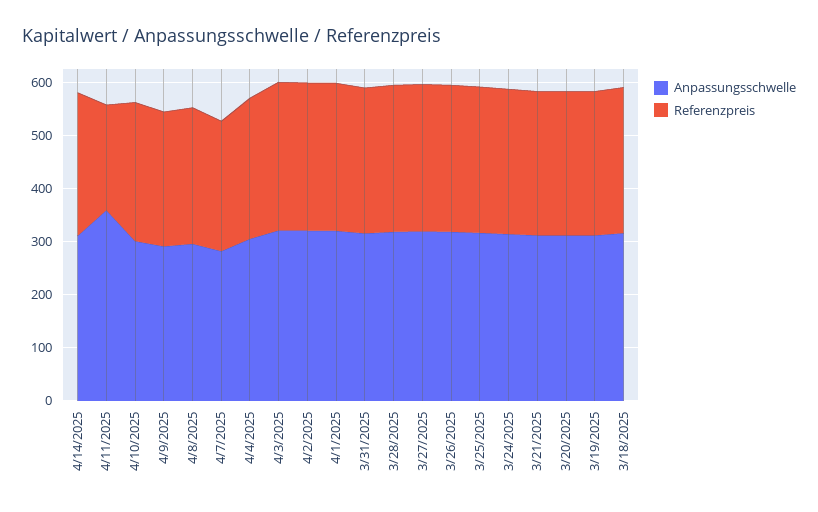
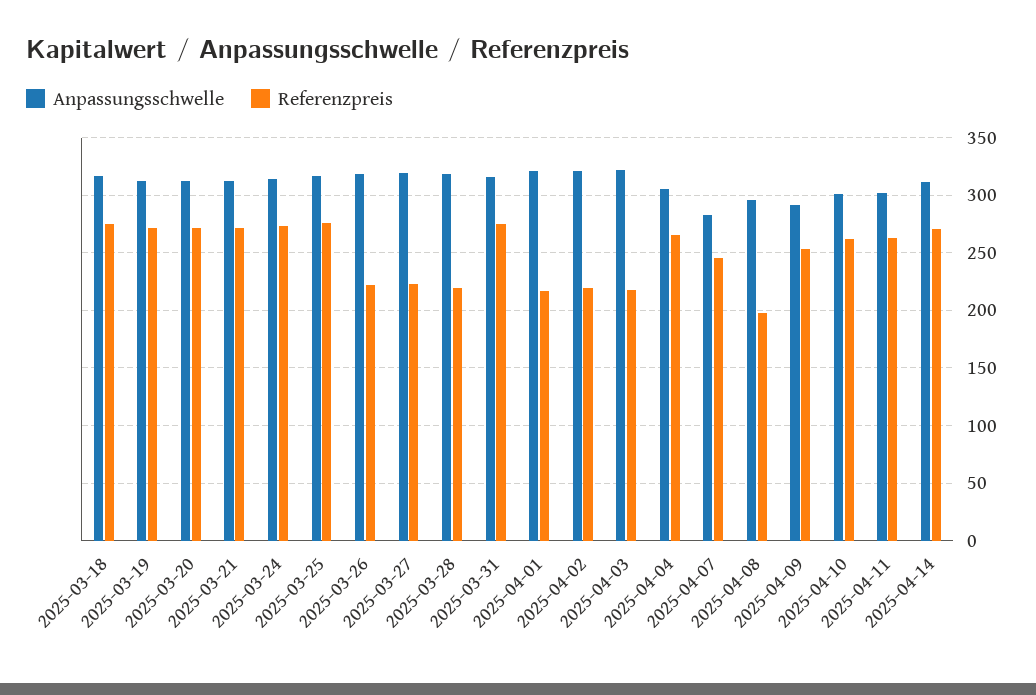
Anpassungsschwelle, 4/11/2025: 360 -> 300
Referenzpreis, 4/11/2025: 200 -> 260
Referenzpreis, 4/8/2025: 260 -> 200
Referenzpreis, 4/3/2025: 280 -> 220
Referenzpreis, 4/2/2025: 280 -> 220
Referenzpreis, 4/1/2025: 280 -> 220
Referenzpreis, 3/28/2025: 280 -> 220
Referenzpreis, 3/27/2025: 280 -> 220
Referenzpreis, 3/26/2025: 280 -> 220

